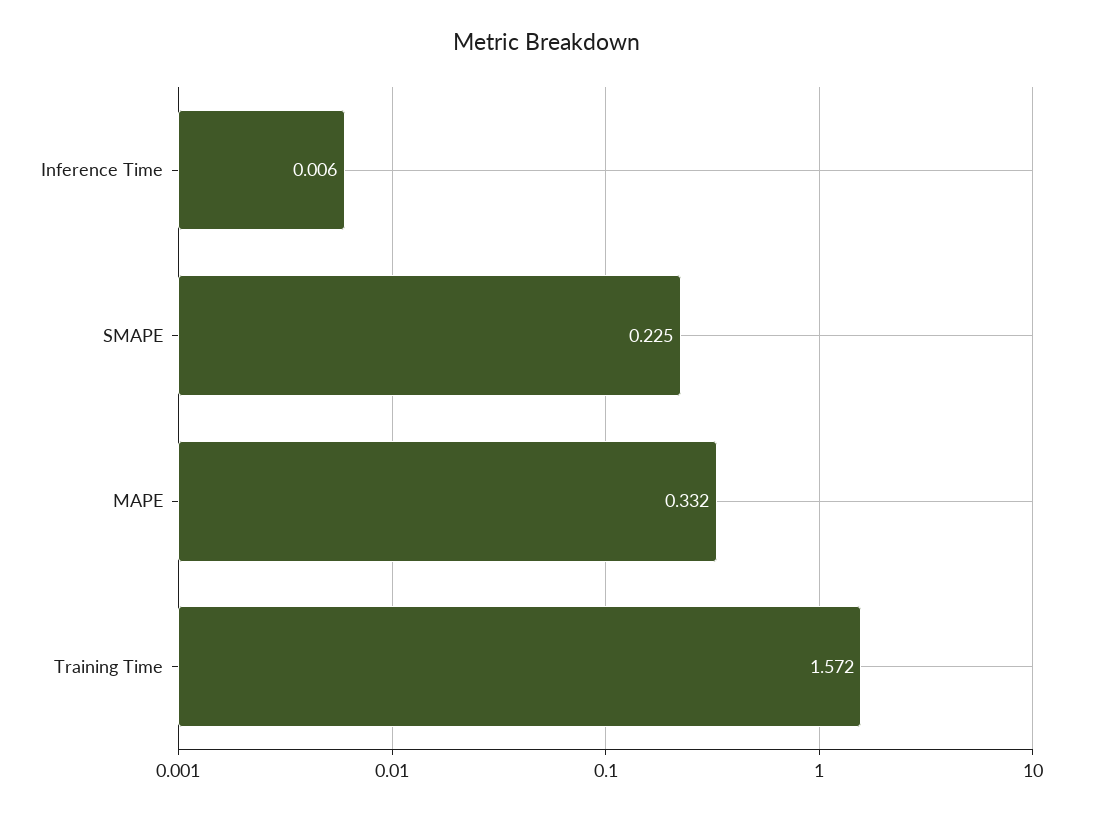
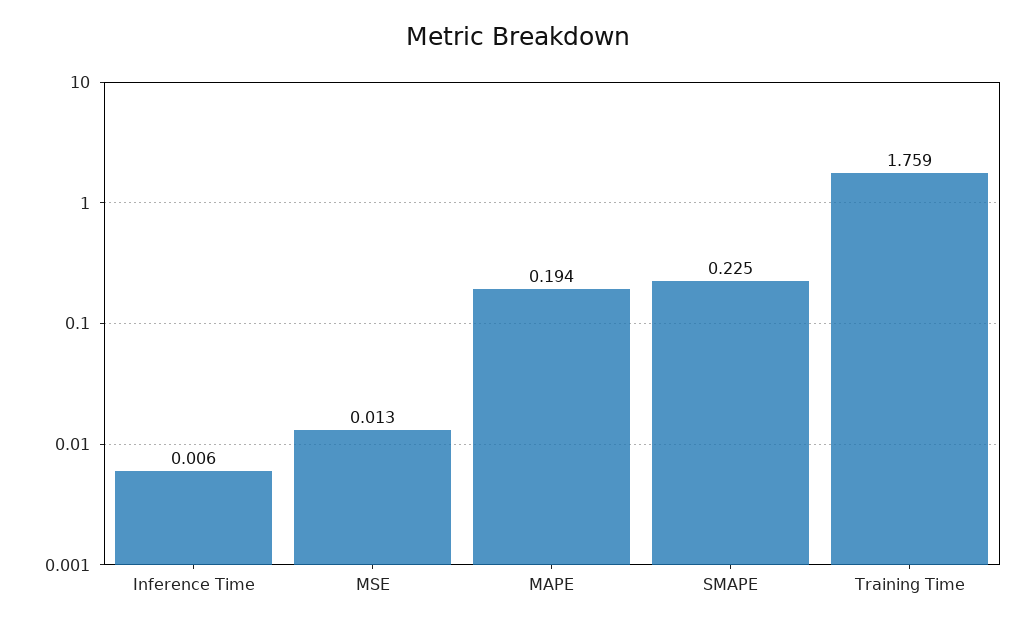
MAPE: 0.332 -> 0.194
Training Time: 1.572 -> 1.759
MSE: none -> 0.013

